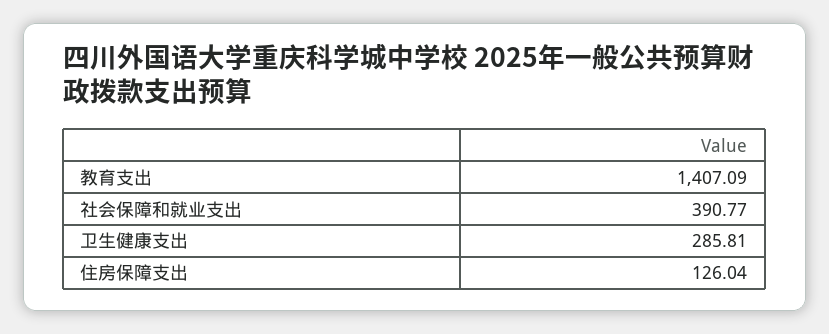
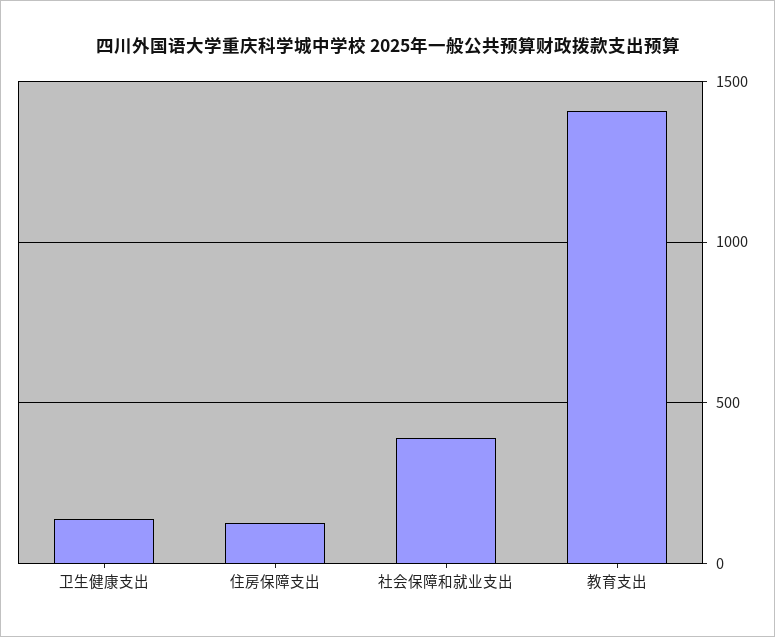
卫生健康支出: 285.81 -> 150

